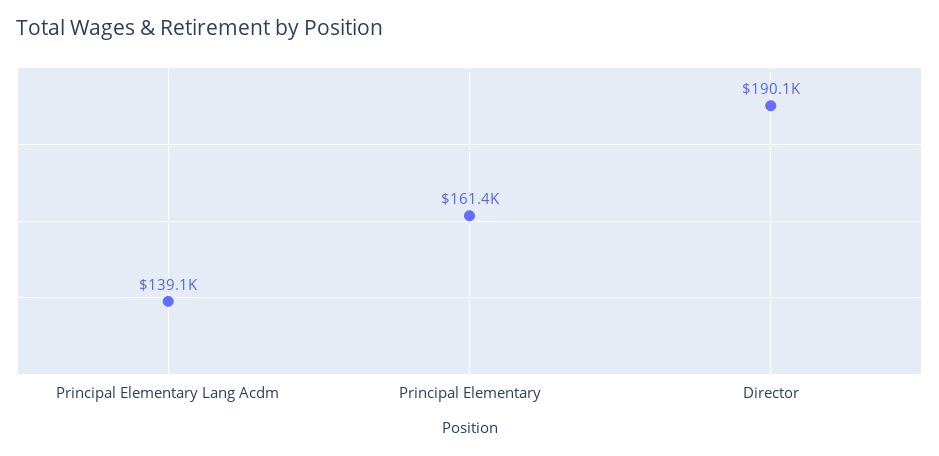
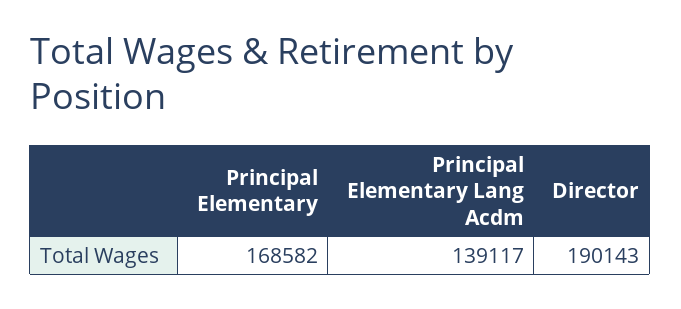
Principal Elementary: 161400 -> 168582

